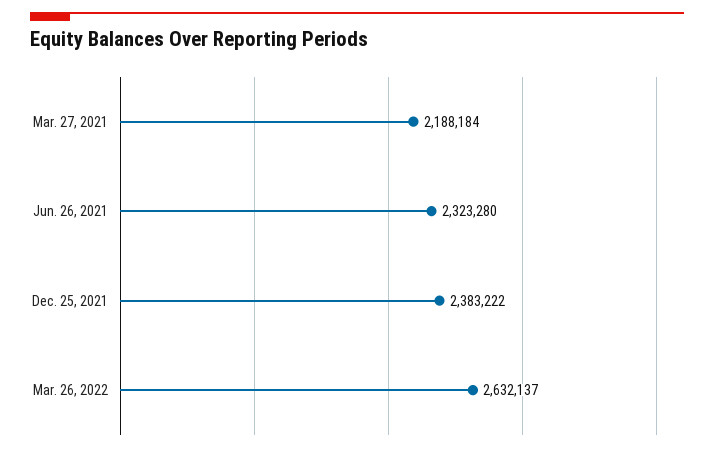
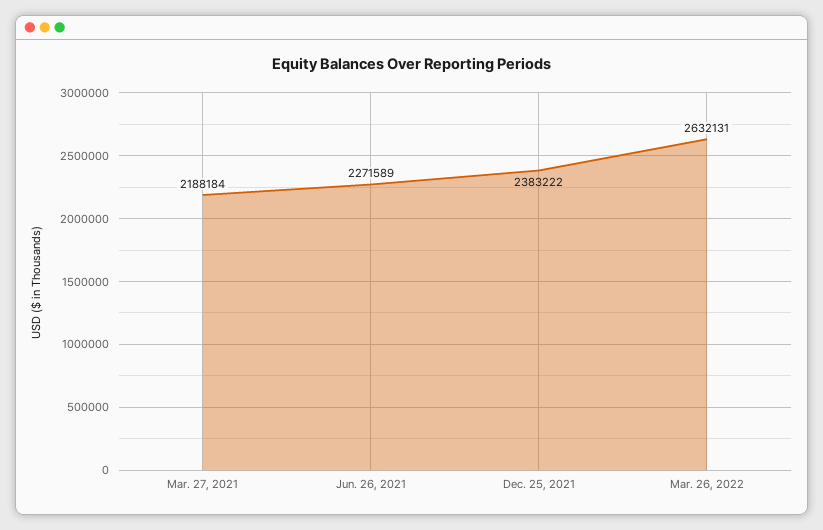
Jun. 26, 2021: 2323280 -> 2271589
Mar. 26, 2022: 2632137 -> 2632131

